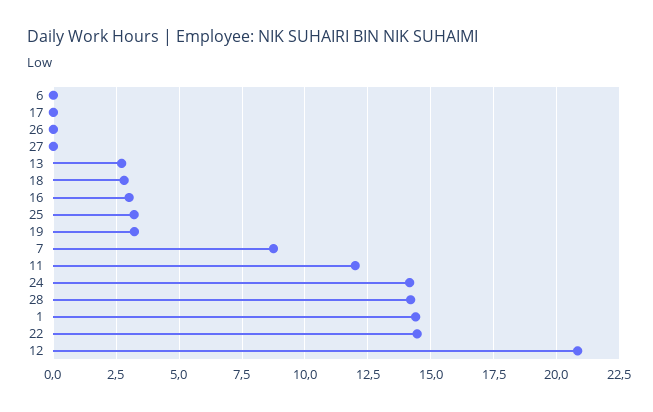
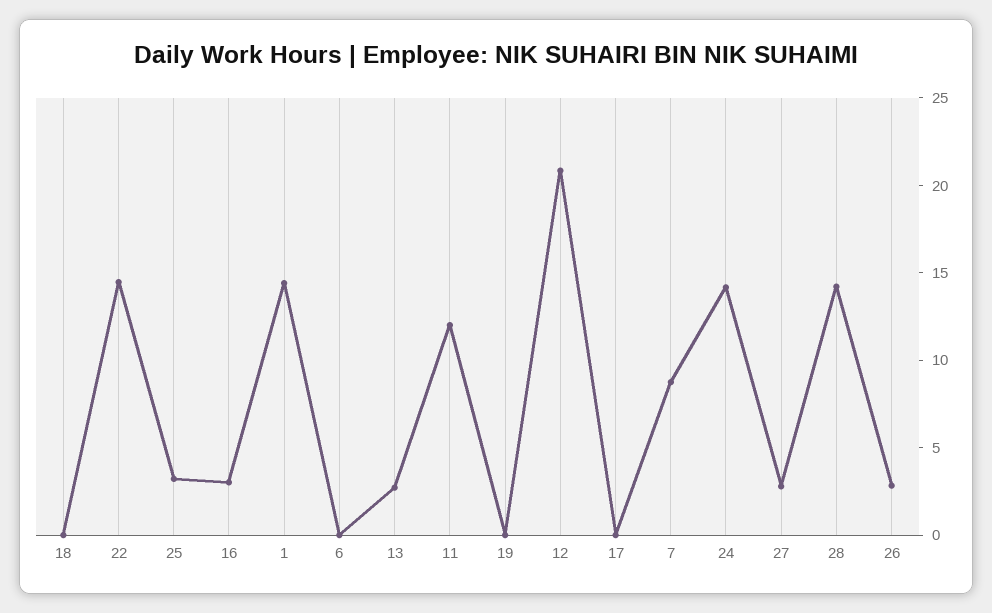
26: 0 -> 3
27: 0 -> 3
18: 2.75 -> 0
19: 3.25 -> 0

